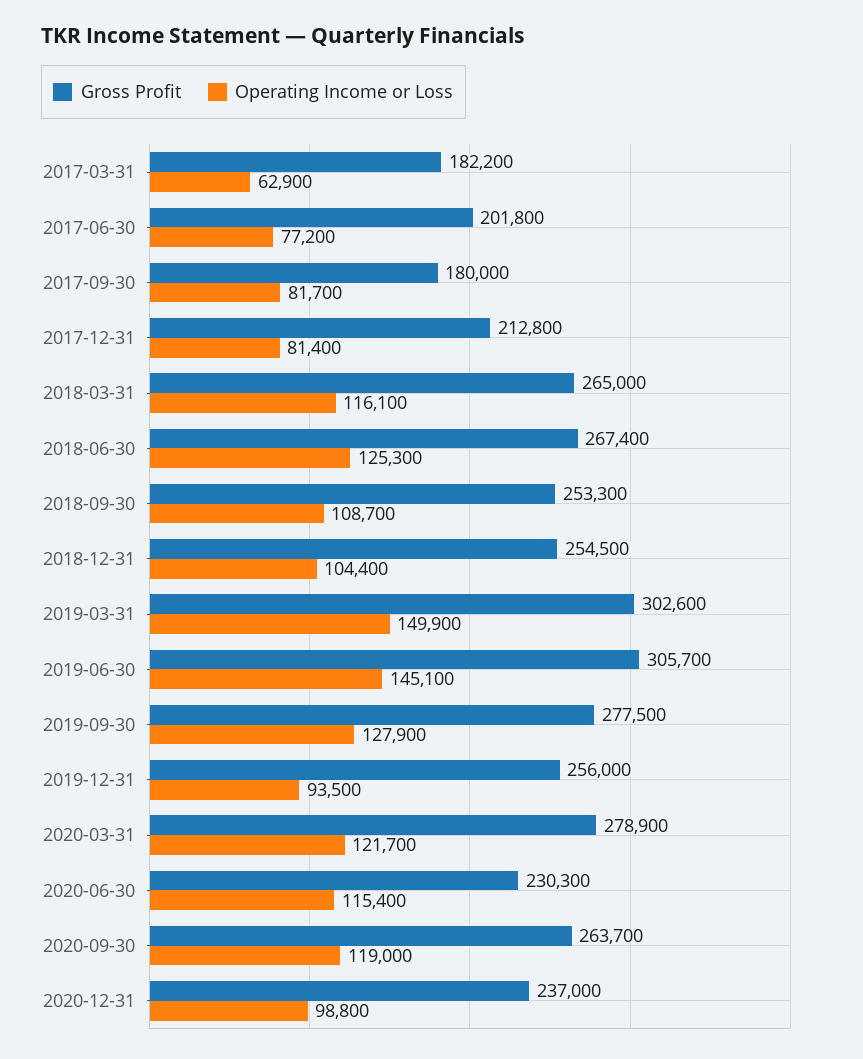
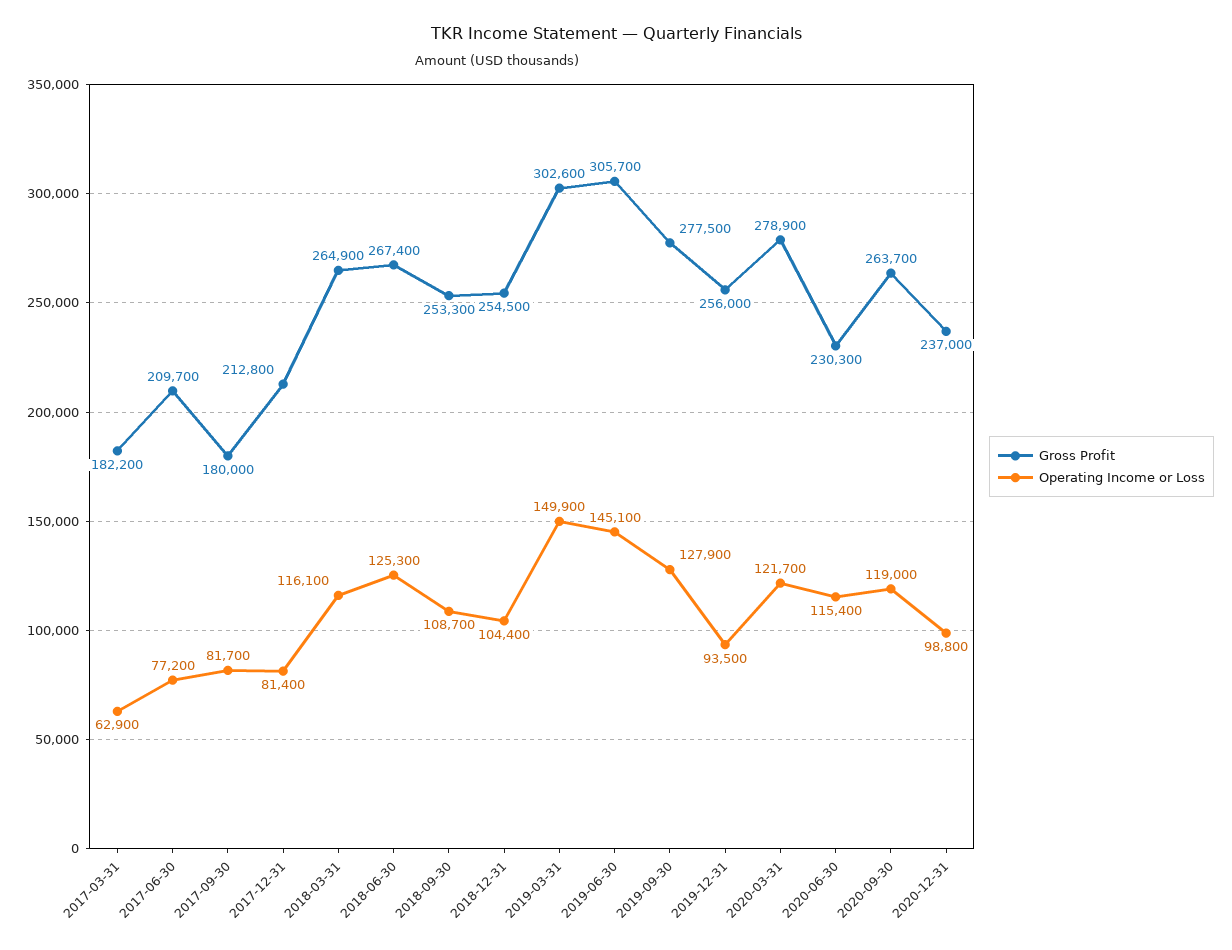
Gross Profit, 2017-06-30: 201800 -> 209700
Gross Profit, 2018-03-31: 265000 -> 264900

